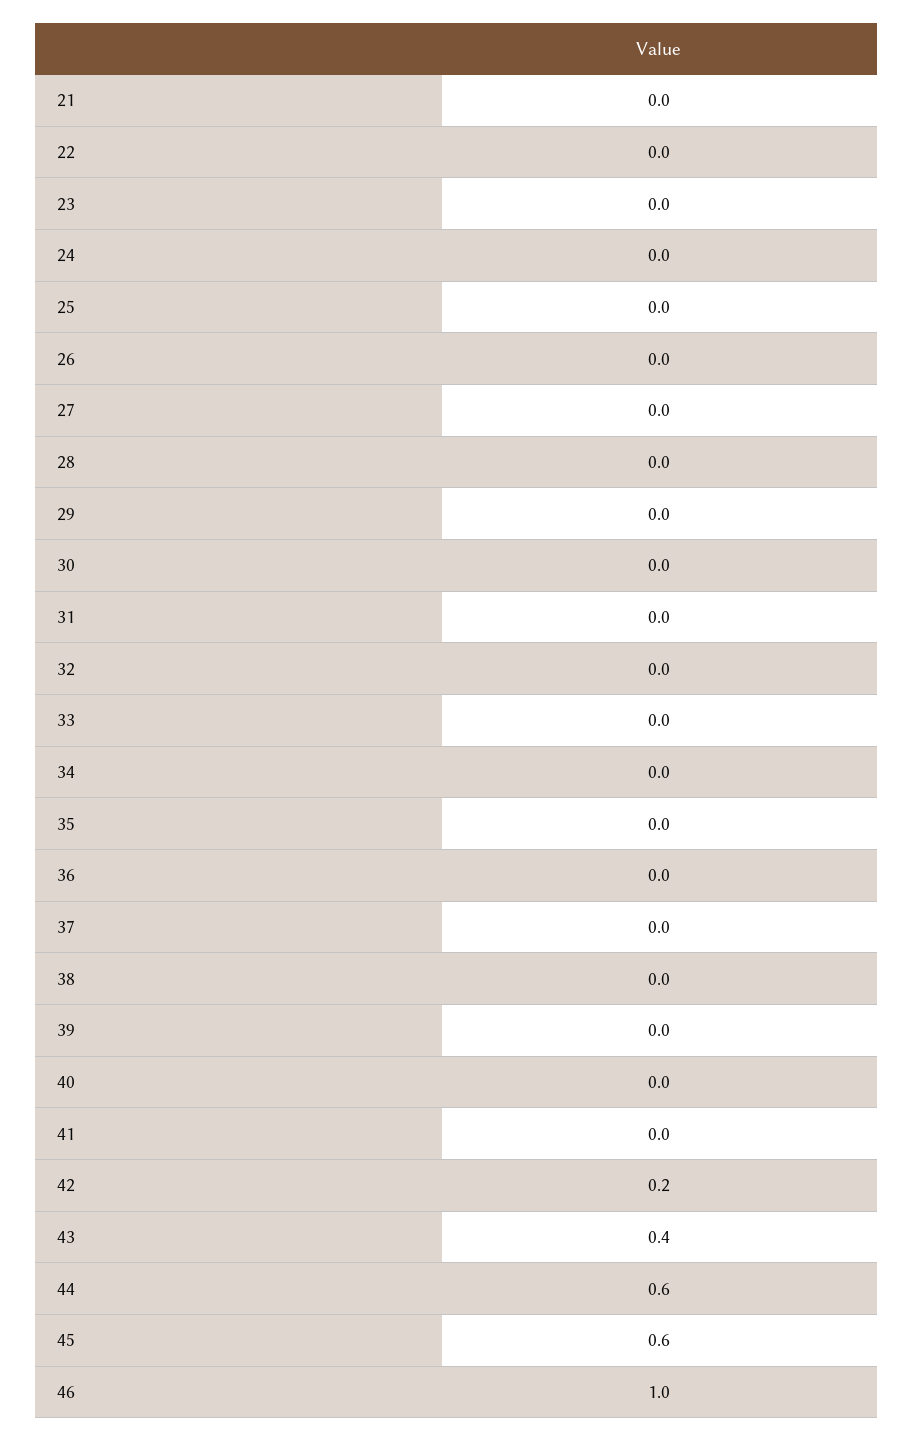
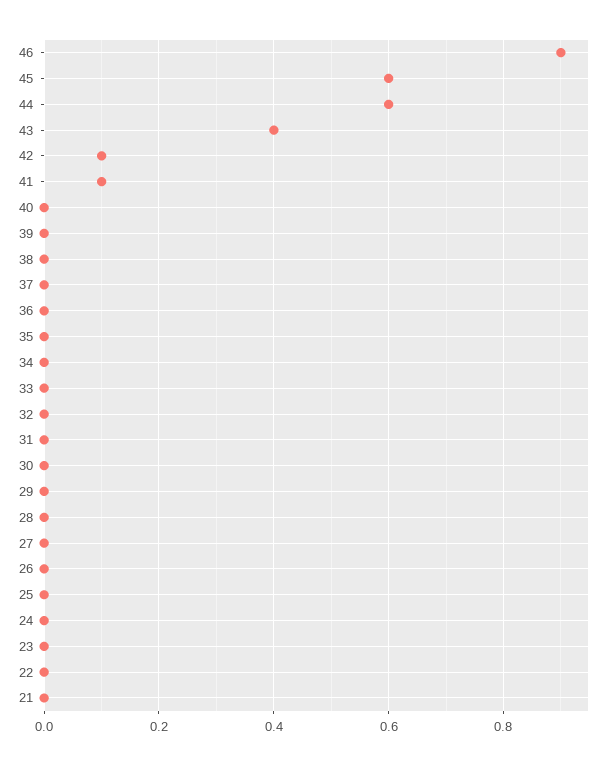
41: 0 -> 0.1
42: 0.2 -> 0.1
46: 1 -> 0.9

